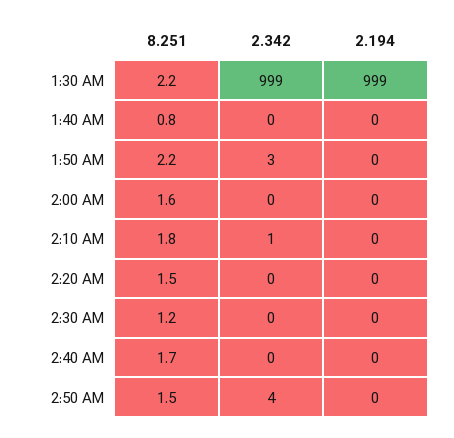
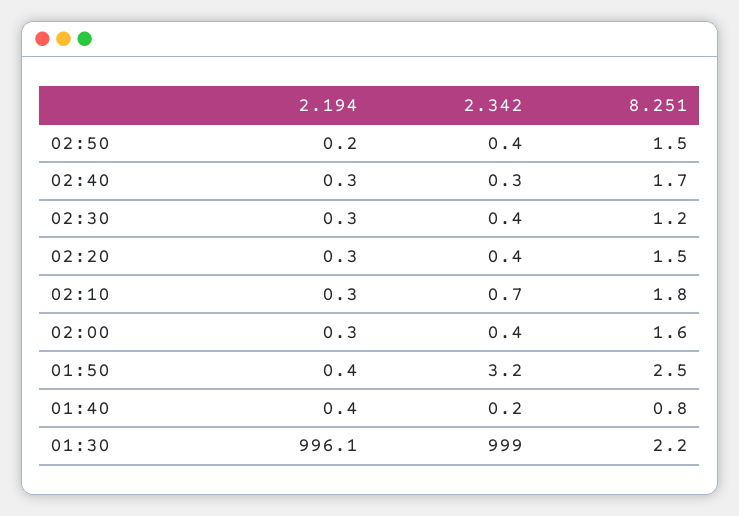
2.194, 1:30 AM: 999 -> 996.1
8.251, 1:50 AM: 2.2 -> 2.5
2.342, 2:50 AM: 4 -> 0.4

